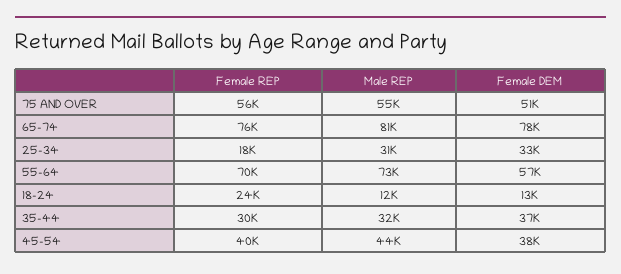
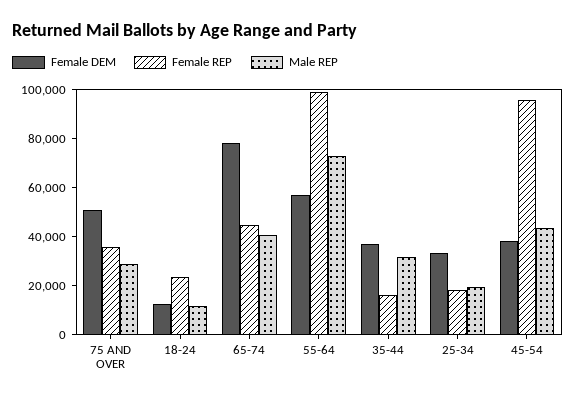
Female REP, 75 AND OVER: 56000 -> 35000
Male REP, 75 AND OVER: 55000 -> 30000
Female REP, 65-74: 76000 -> 45000
Male REP, 65-74: 81000 -> 40000
Male REP, 25-34: 31000 -> 20000
Female REP, 55-64: 70000 -> 100000
Female REP, 35-44: 30000 -> 15000
Female REP, 45-54: 40000 -> 95000

